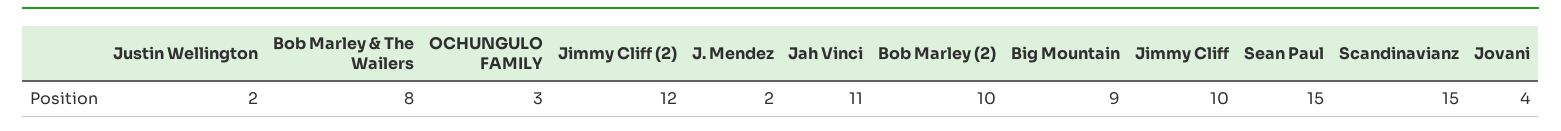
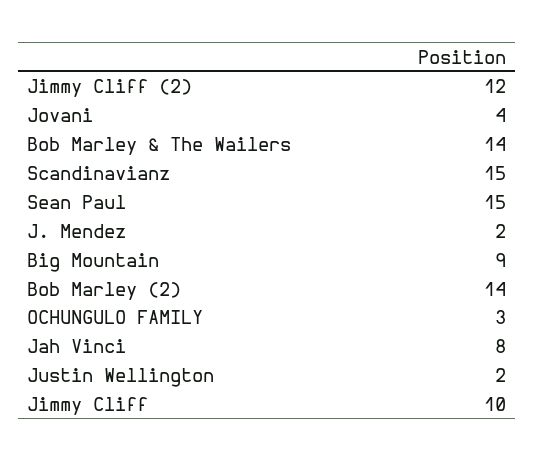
Bob Marley & The Wailers: 8 -> 14
Jah Vinci: 11 -> 8
Bob Marley (2): 10 -> 14

